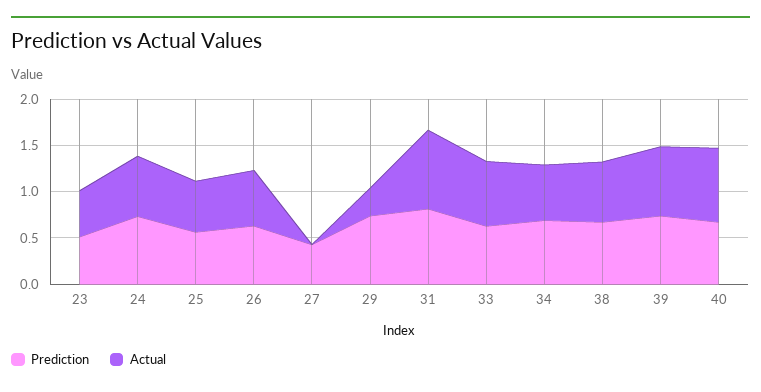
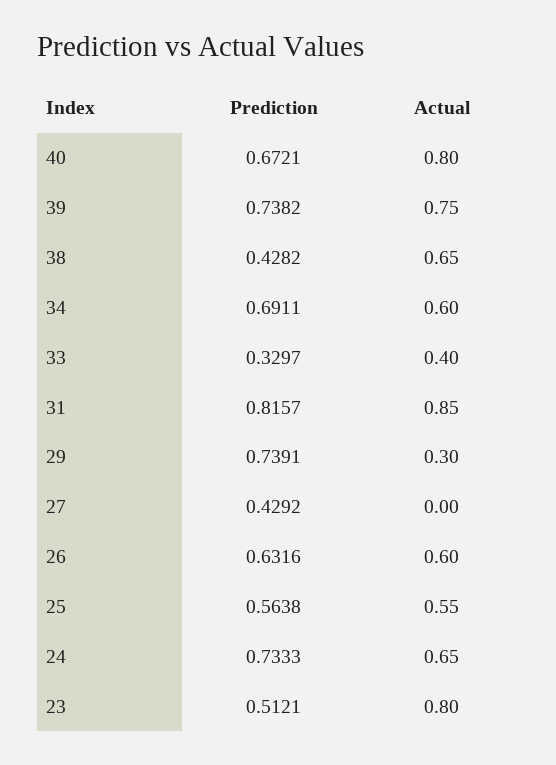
Actual, 23: 0.5 -> 0.8
Prediction, 33: 0.6 -> 0.3297
Actual, 33: 0.7 -> 0.4
Prediction, 38: 0.7 -> 0.4282

